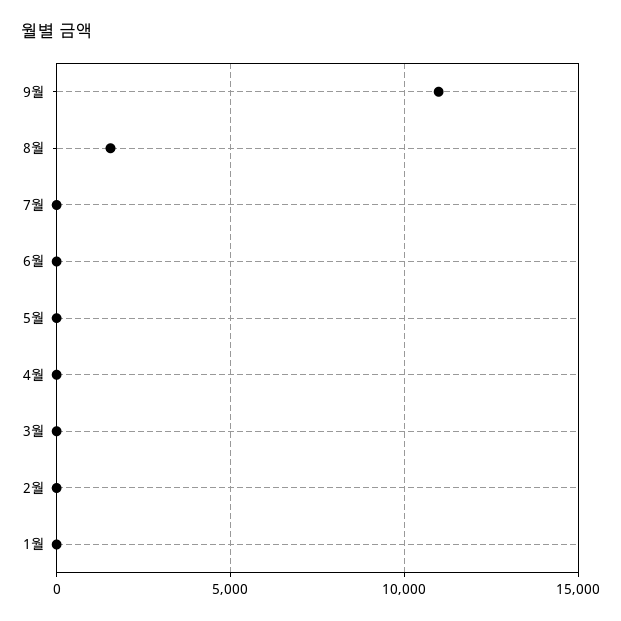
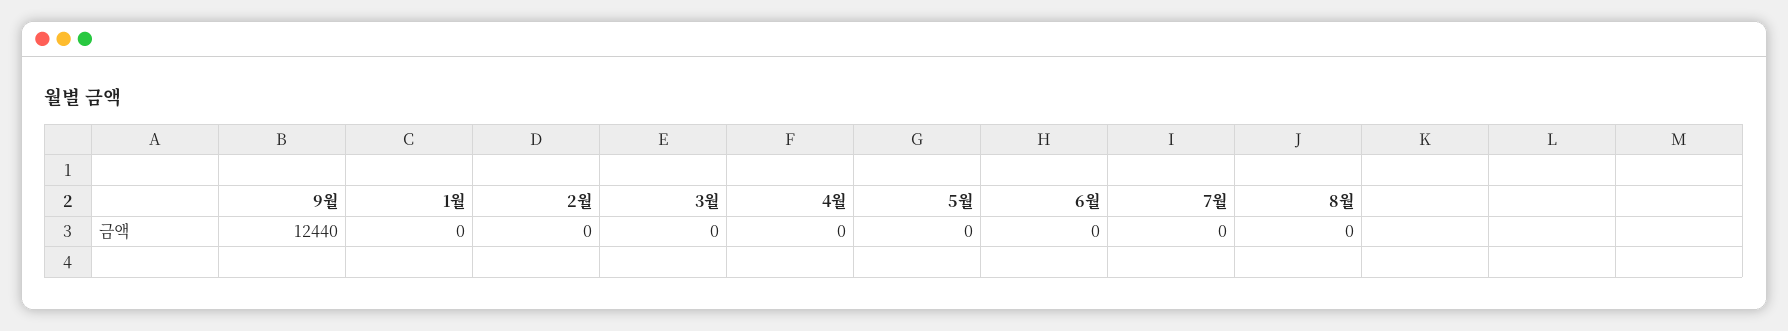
9월: 11000 -> 12440
8월: 1500 -> 0

